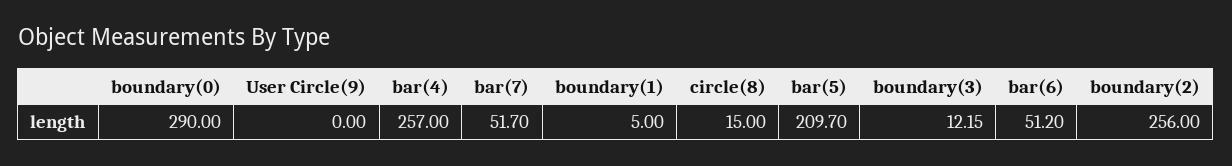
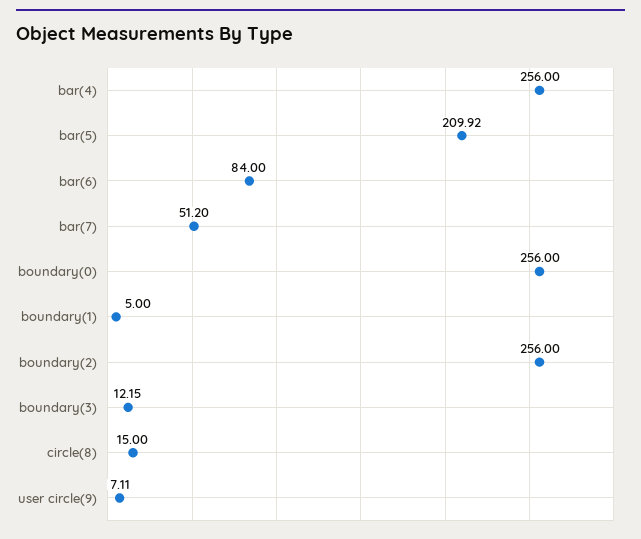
boundary(0): 290 -> 256
User Circle(9): 0 -> 7.11
bar(4): 257 -> 256
bar(7): 51.7 -> 51.2
bar(5): 209.7 -> 209.92
bar(6): 51.2 -> 84

